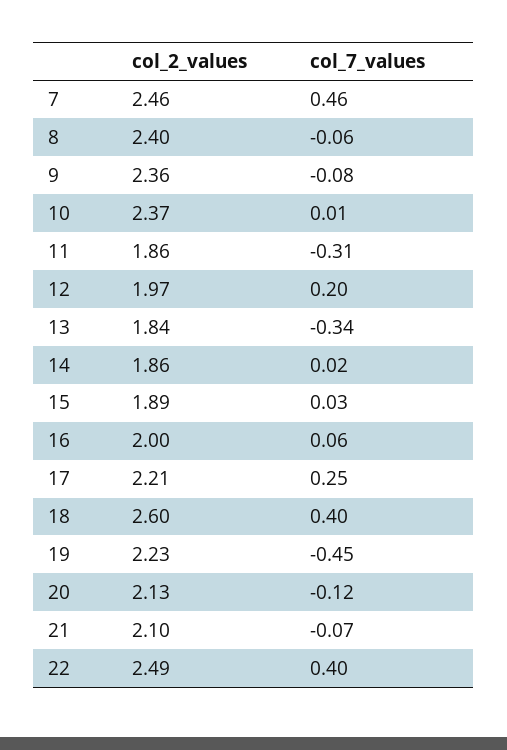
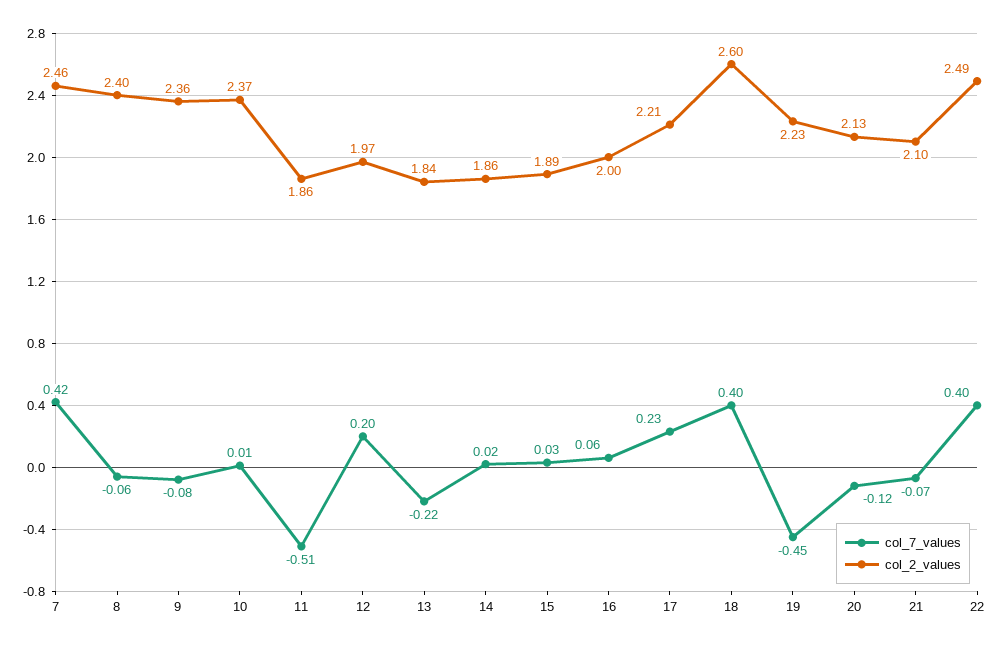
col_7_values, 7: 0.46 -> 0.42
col_7_values, 11: -0.31 -> -0.51
col_7_values, 13: -0.34 -> -0.22
col_7_values, 17: 0.25 -> 0.23

